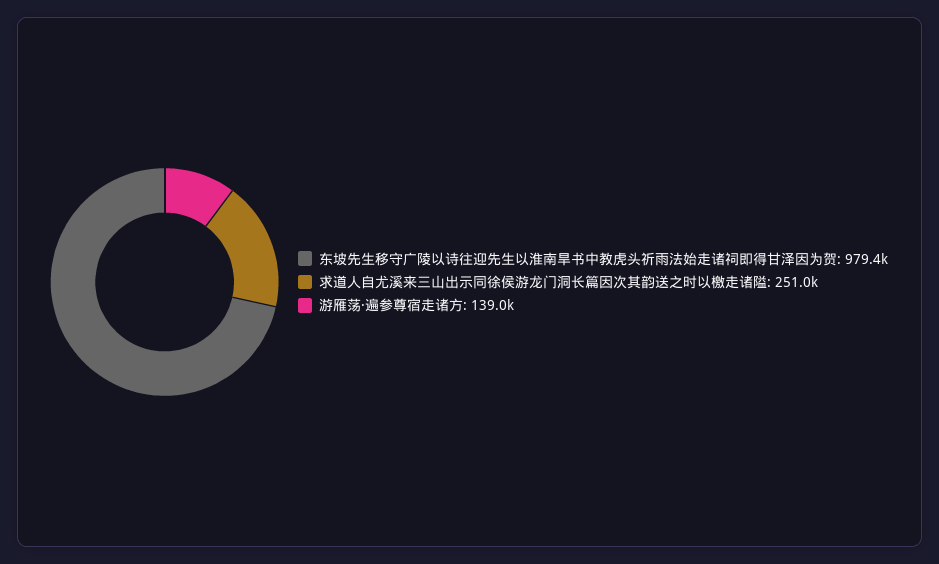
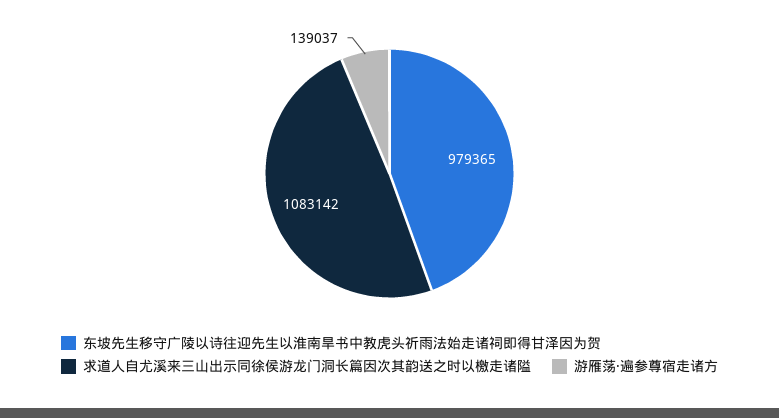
求道人自尤溪来三山出示同徐侯游龙门洞长篇因次其韵送之时以檄走诸隘: 251000 -> 1083142

